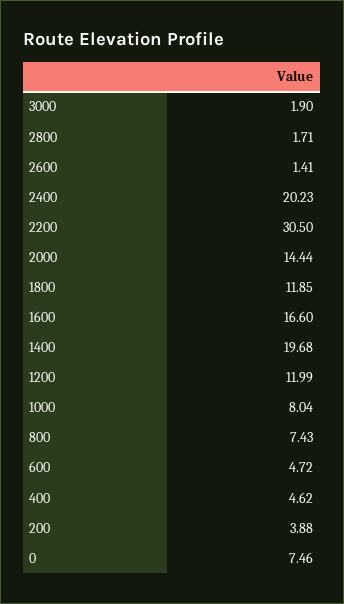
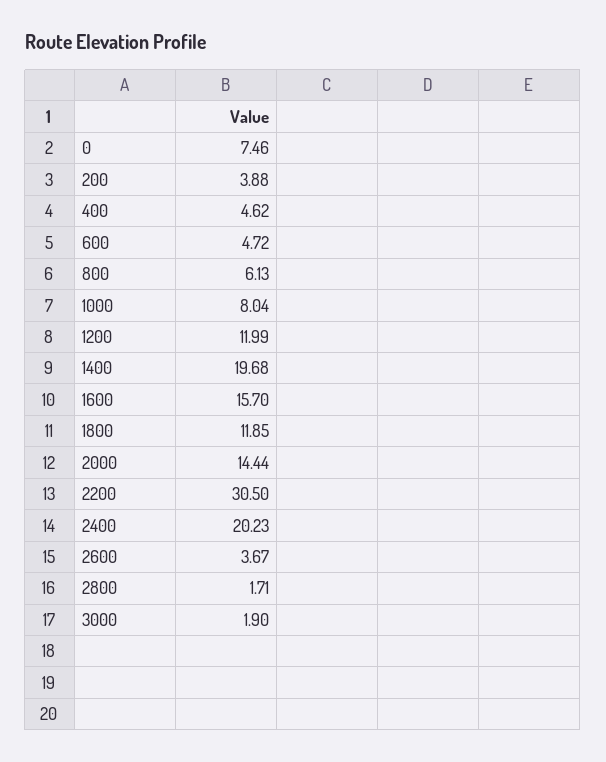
2600: 1.41 -> 3.67
1600: 16.6 -> 15.7
800: 7.43 -> 6.13

